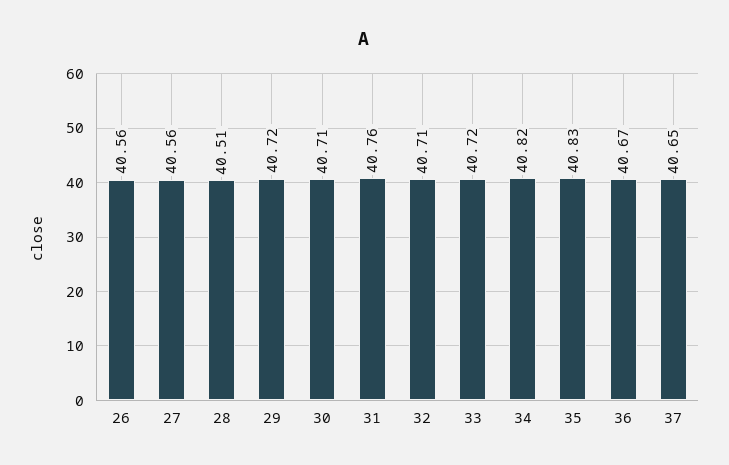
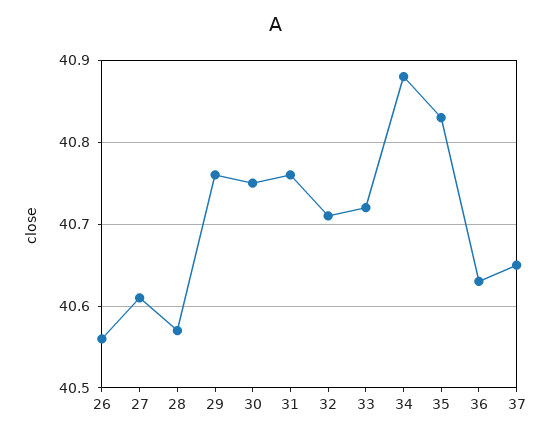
27: 40.56 -> 40.61
28: 40.51 -> 40.57
29: 40.72 -> 40.76
30: 40.71 -> 40.75
34: 40.82 -> 40.88
36: 40.67 -> 40.63

